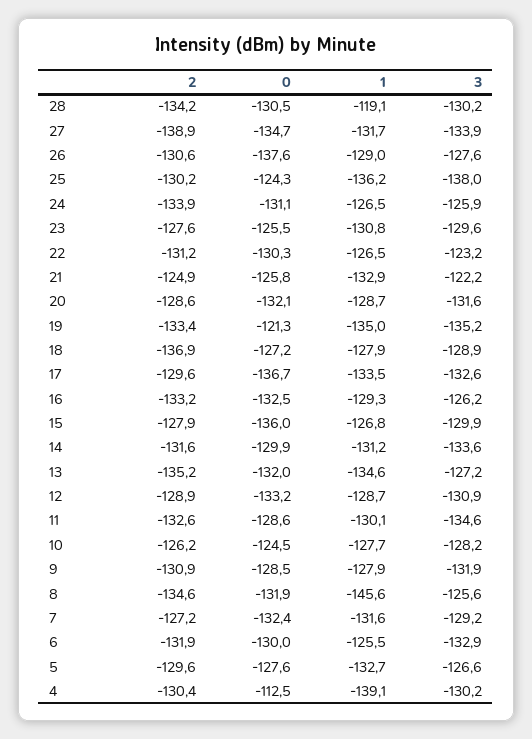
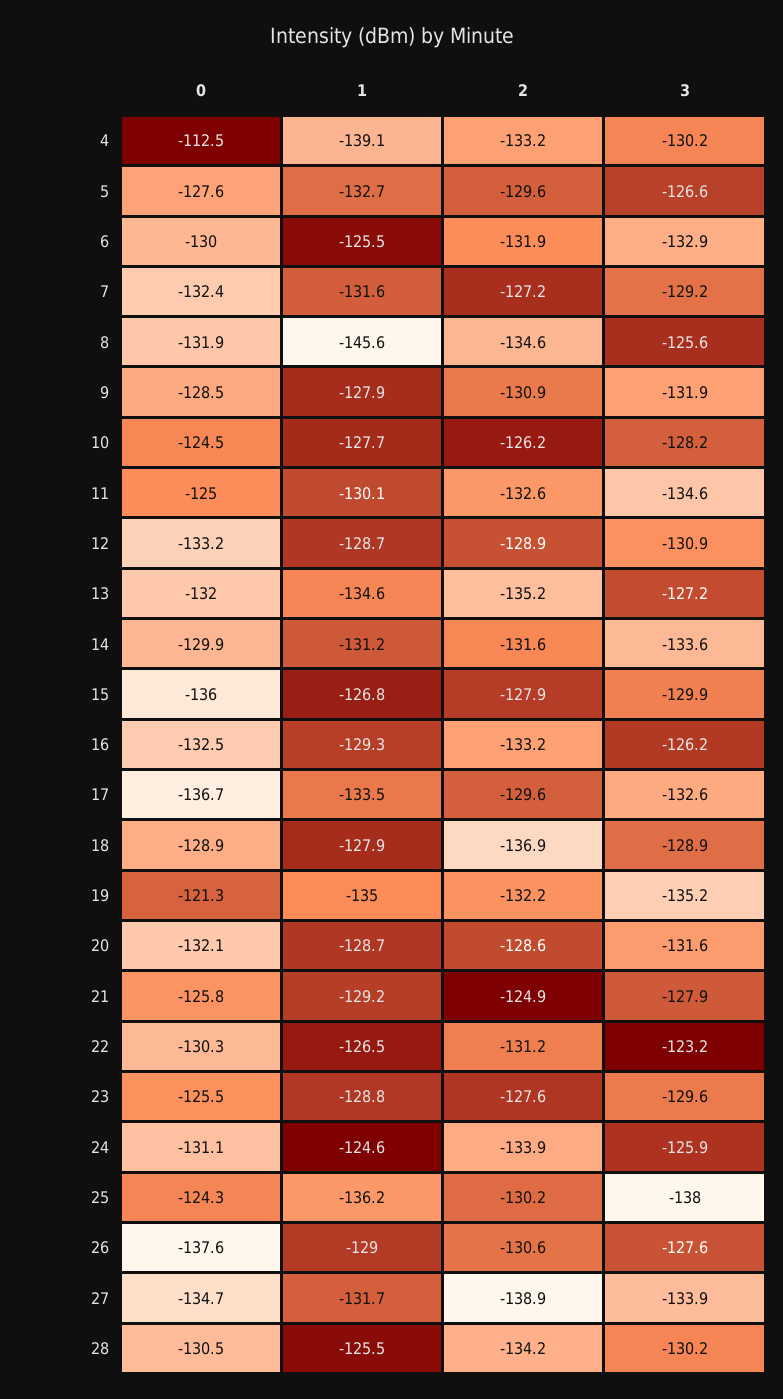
1, 28: -119.1 -> -125.5
1, 24: -126.5 -> -124.6
1, 23: -130.8 -> -128.8
1, 21: -132.9 -> -129.2
3, 21: -122.2 -> -127.9
2, 19: -133.4 -> -132.2
0, 18: -127.2 -> -128.9
0, 11: -128.6 -> -125
2, 4: -130.4 -> -133.2

